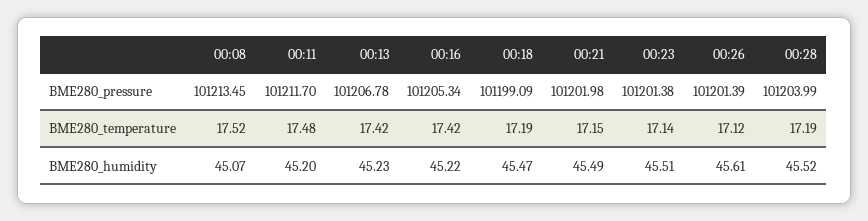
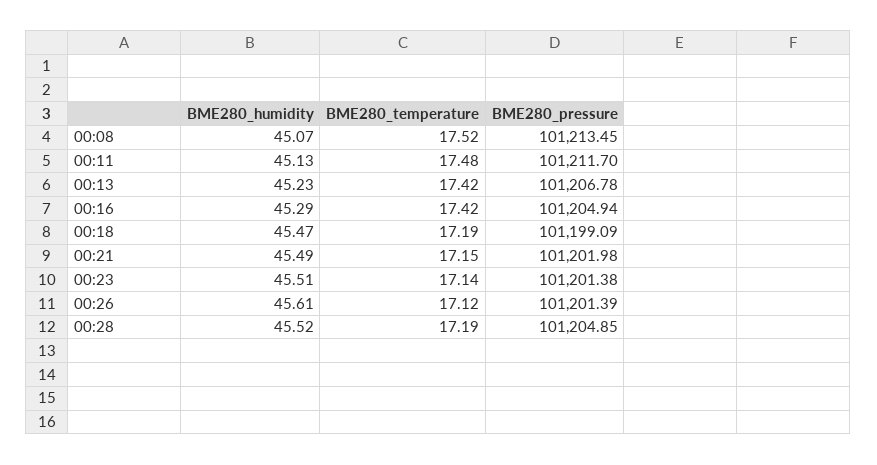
00:16, BME280_pressure: 101205.34 -> 101204.94
00:28, BME280_pressure: 101203.99 -> 101204.85
00:11, BME280_humidity: 45.2 -> 45.13
00:16, BME280_humidity: 45.22 -> 45.29

